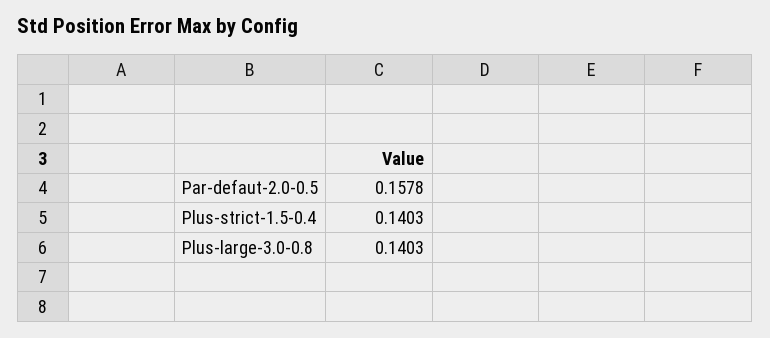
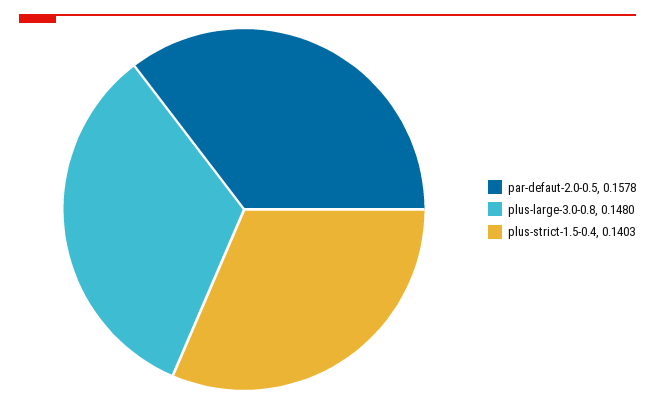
Plus-large-3.0-0.8: 0.1403 -> 0.148

